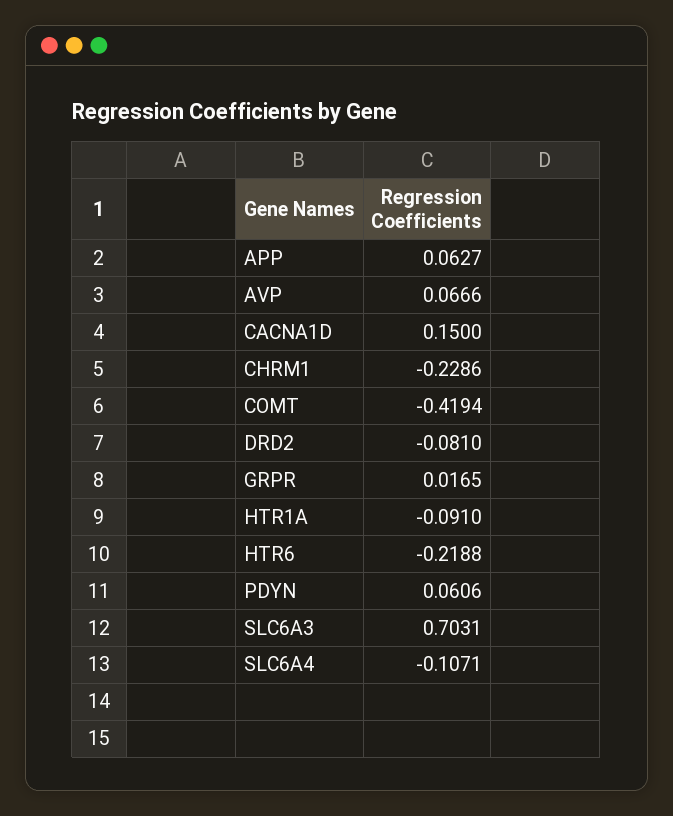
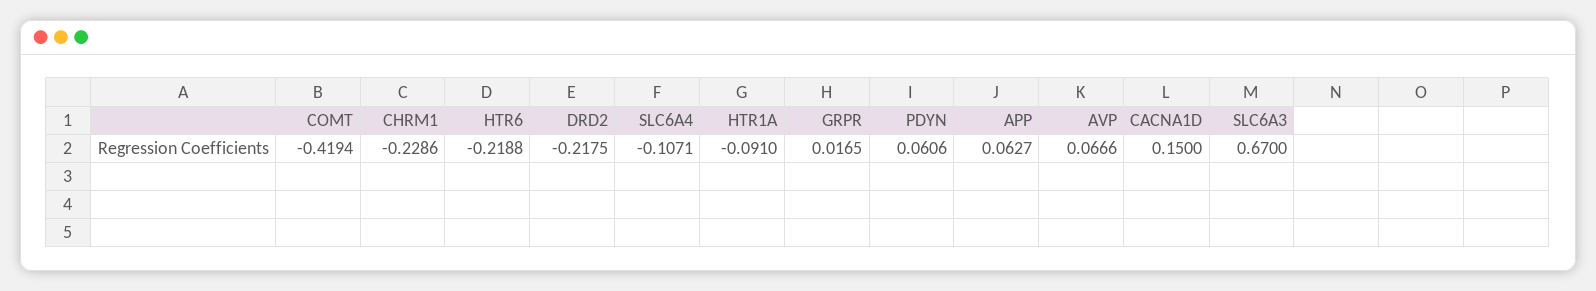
DRD2: -0.081 -> -0.2175
SLC6A3: 0.7031 -> 0.67

